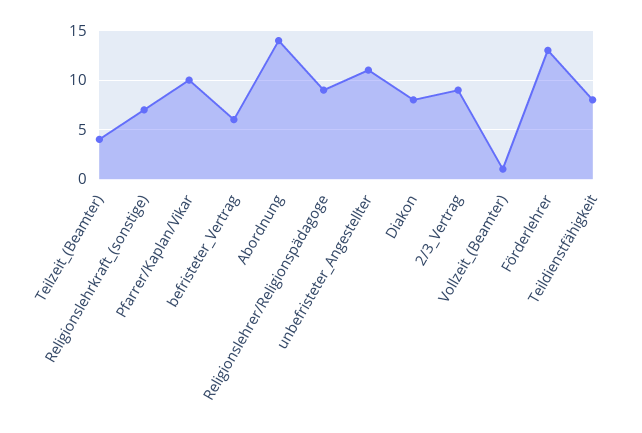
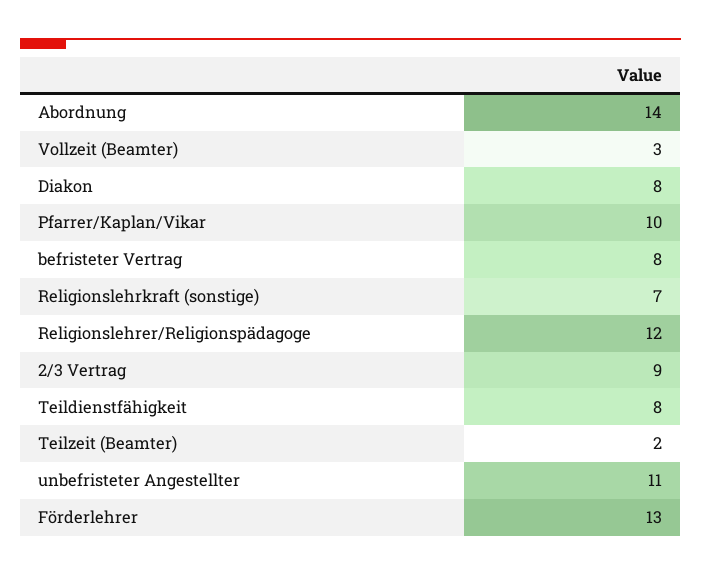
Teilzeit_(Beamter): 4 -> 2
befristeter_Vertrag: 6 -> 8
Religionslehrer/Religionspädagoge: 9 -> 12
Vollzeit_(Beamter): 1 -> 3

